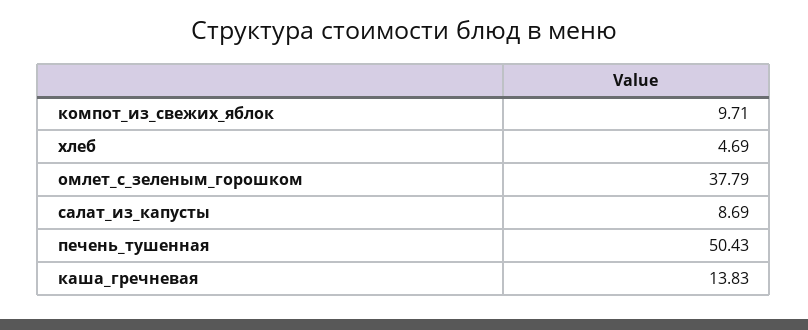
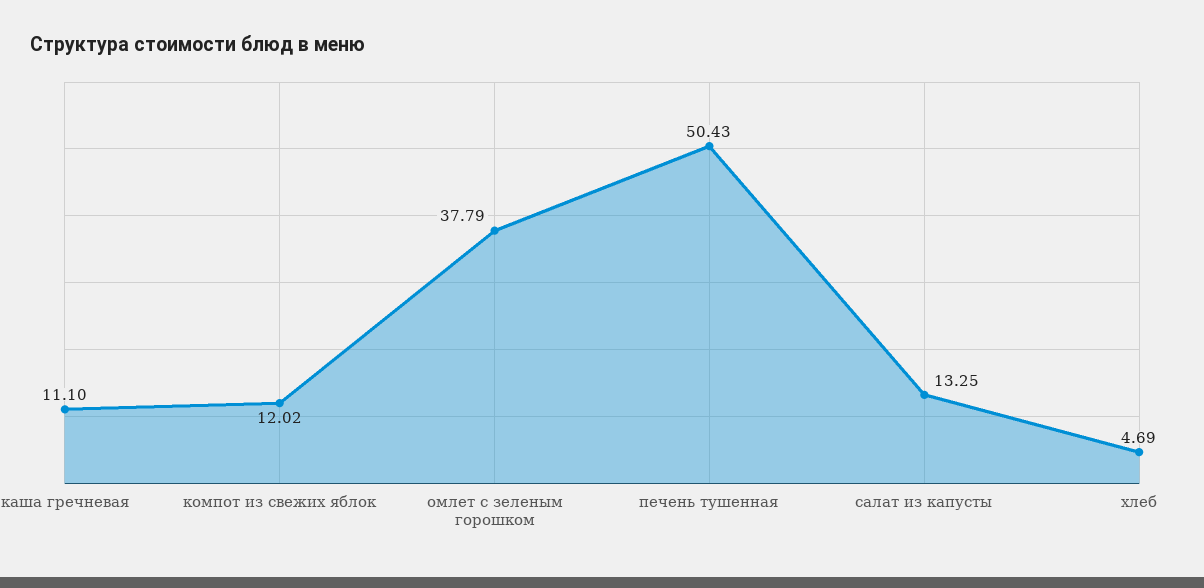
компот_из_свежих_яблок: 9.71 -> 12.02
салат_из_капусты: 8.69 -> 13.25
каша_гречневая: 13.83 -> 11.1

